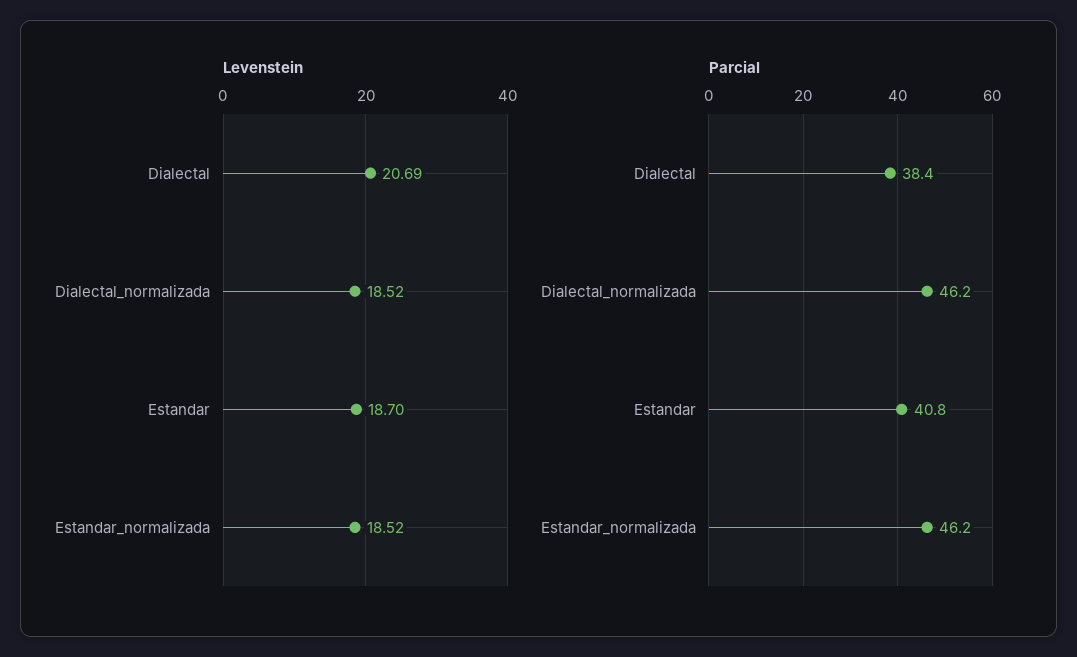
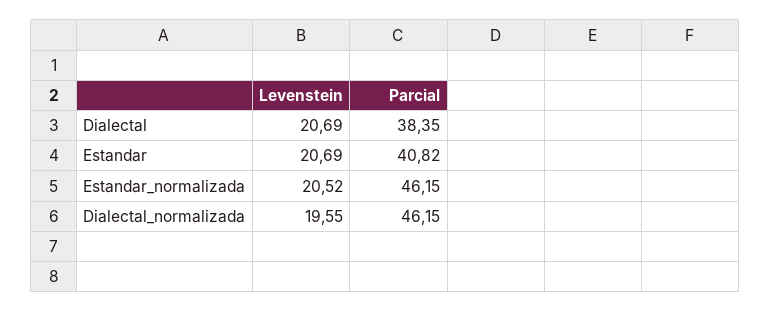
Levenstein, Dialectal_normalizada: 18.52 -> 19.55
Levenstein, Estandar: 18.7 -> 20.69
Levenstein, Estandar_normalizada: 18.52 -> 20.52

